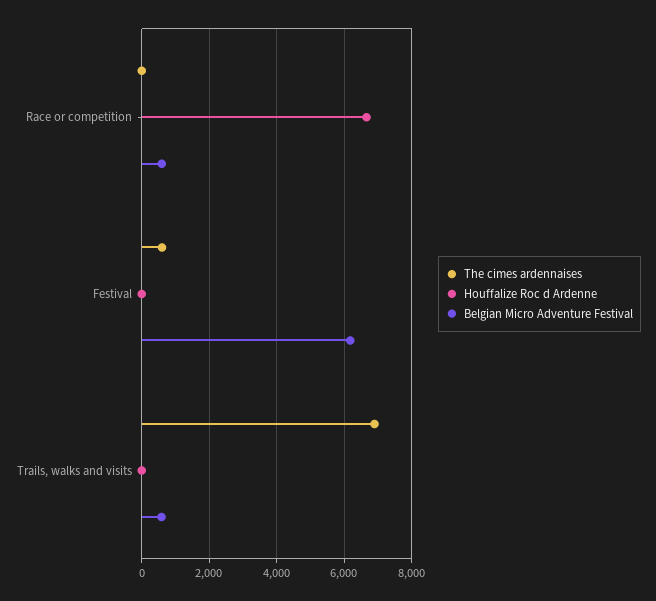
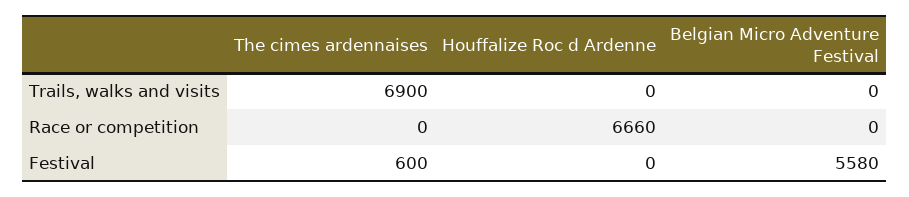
Belgian Micro Adventure Festival, Race or competition: 600 -> 0
Belgian Micro Adventure Festival, Festival: 6200 -> 5580
Belgian Micro Adventure Festival, Trails, walks and visits: 600 -> 0

